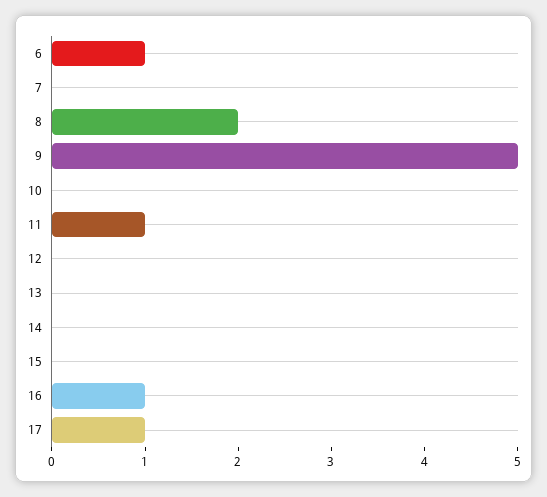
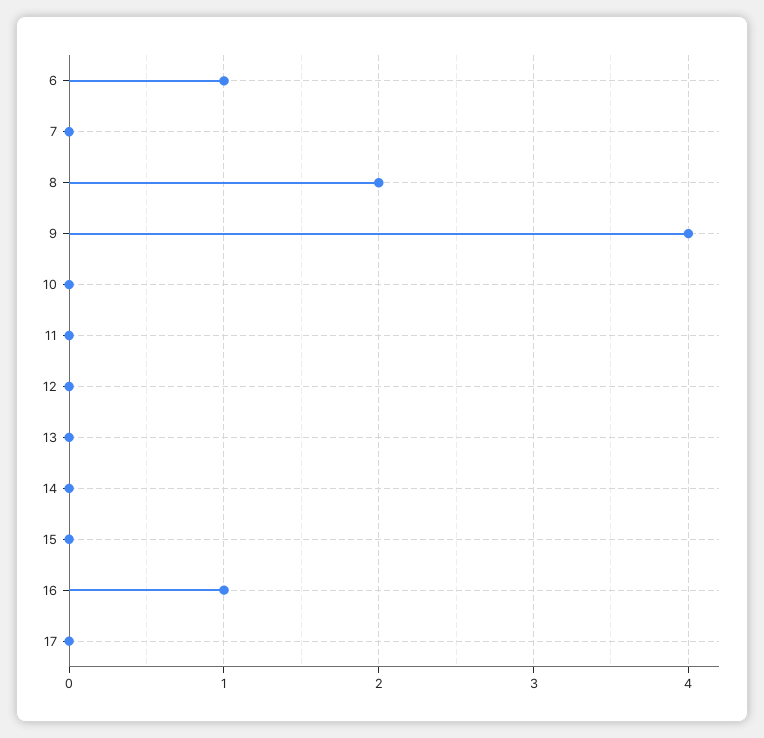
9: 5 -> 4
11: 1 -> 0
17: 1 -> 0

